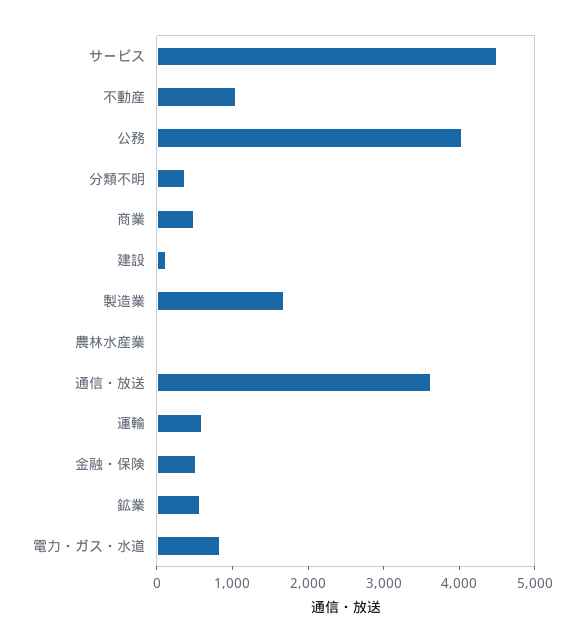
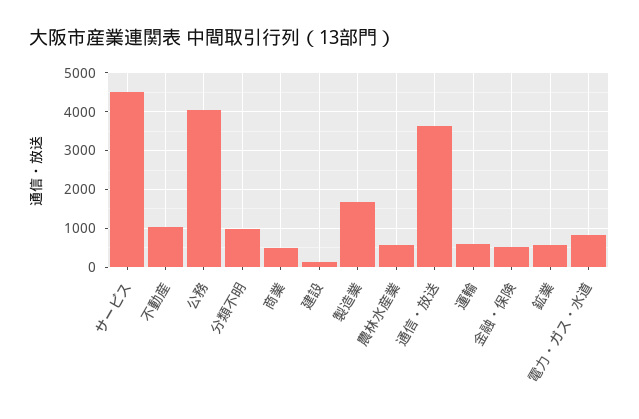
分類不明: 400 -> 1000
農林水産業: 0 -> 600

